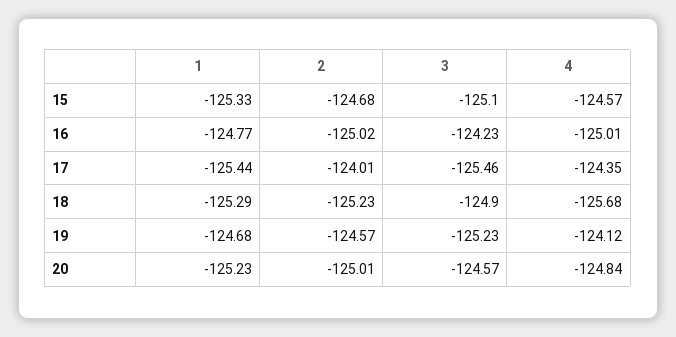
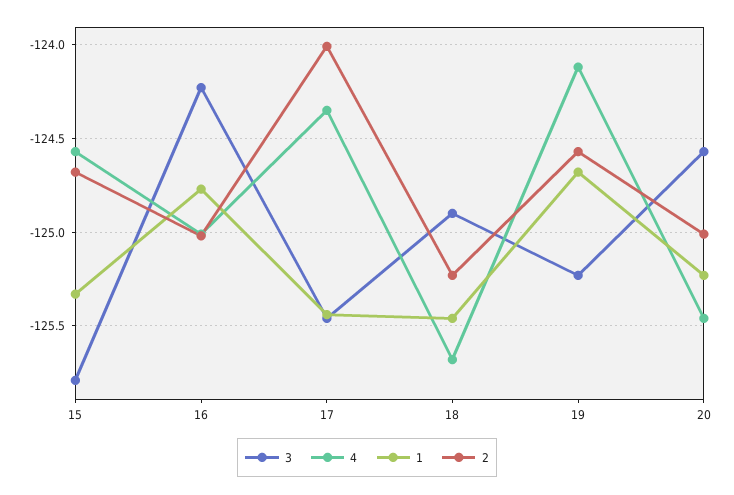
3, 15: -125.1 -> -125.8
1, 18: -125.29 -> -125.45
4, 20: -124.84 -> -125.45

